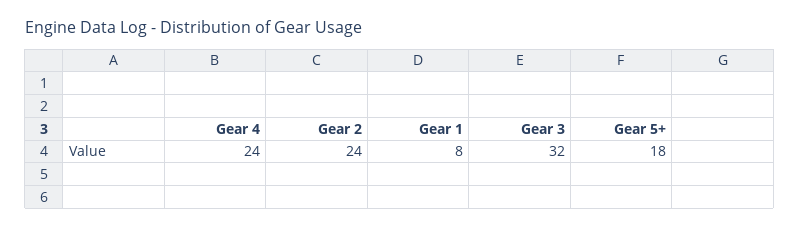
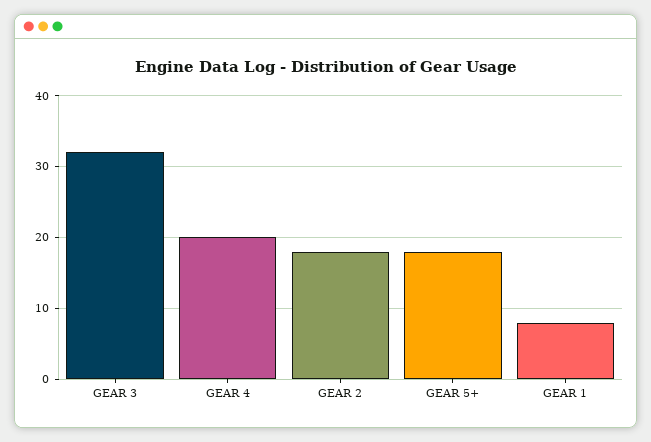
Gear 4: 24 -> 20
Gear 2: 24 -> 18

